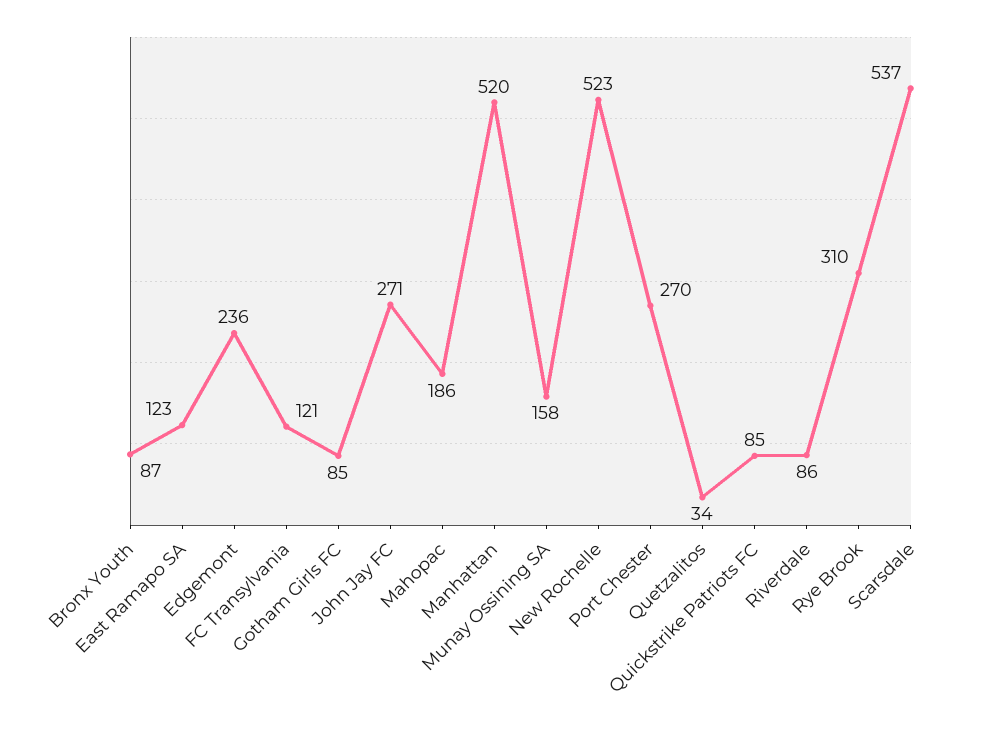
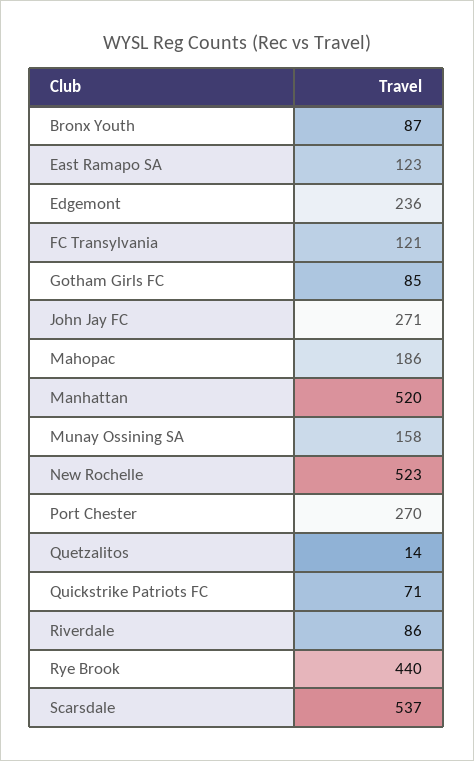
Quetzalitos: 34 -> 14
Quickstrike Patriots FC: 85 -> 71
Rye Brook: 310 -> 440

